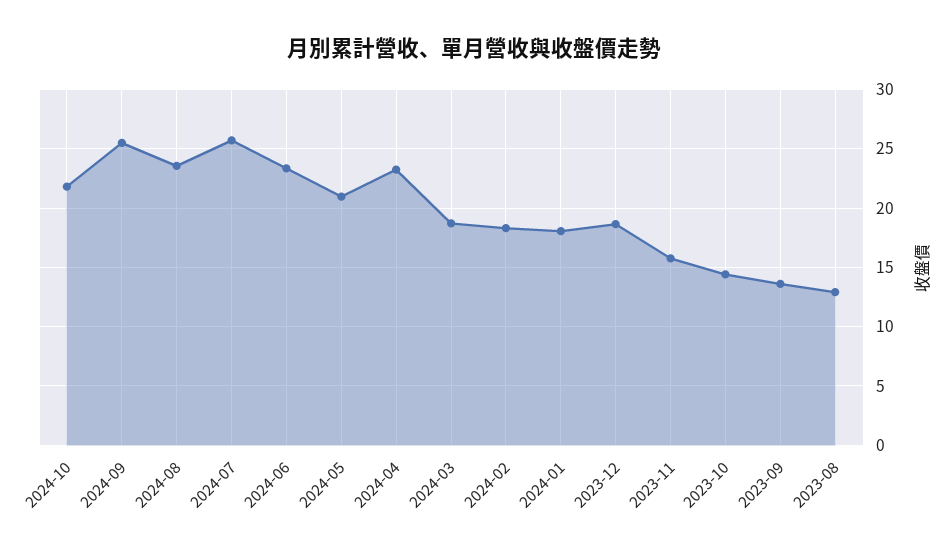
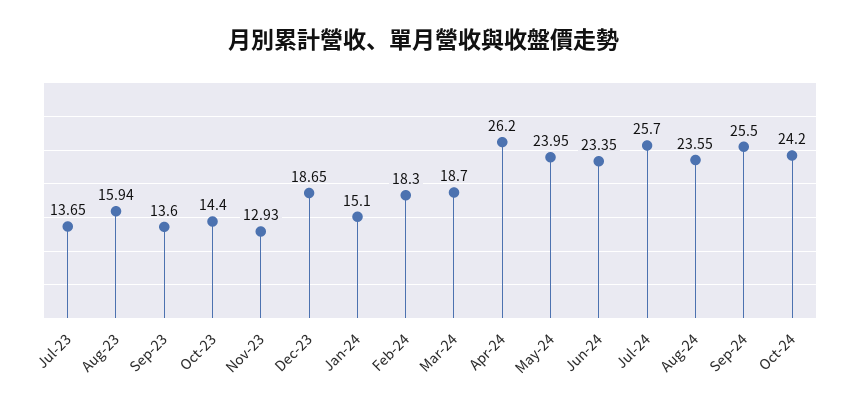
2024-10: 22 -> 24.2
2024-05: 21 -> 23.95
2024-04: 23 -> 26.2
2024-01: 18 -> 15.1
2023-11: 16 -> 12.93
2023-08: 13 -> 15.94
Jul-23: none -> 13.65

